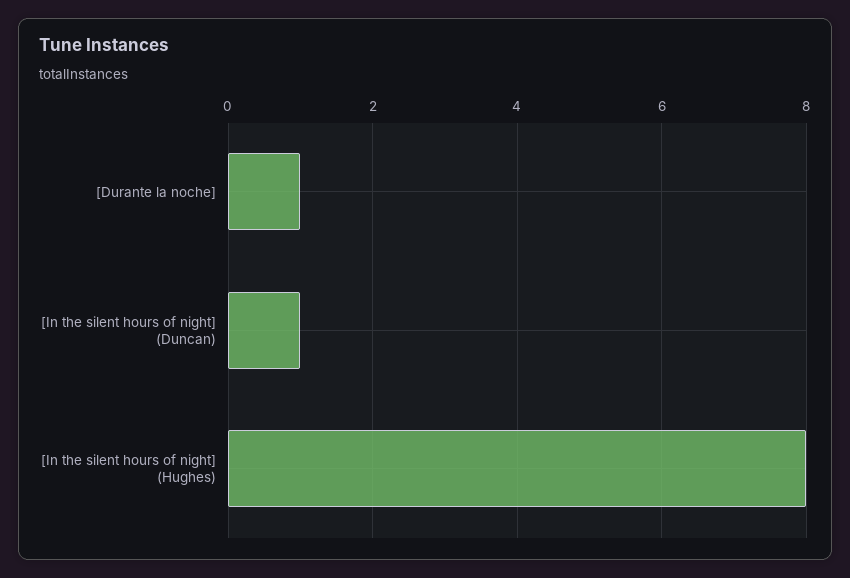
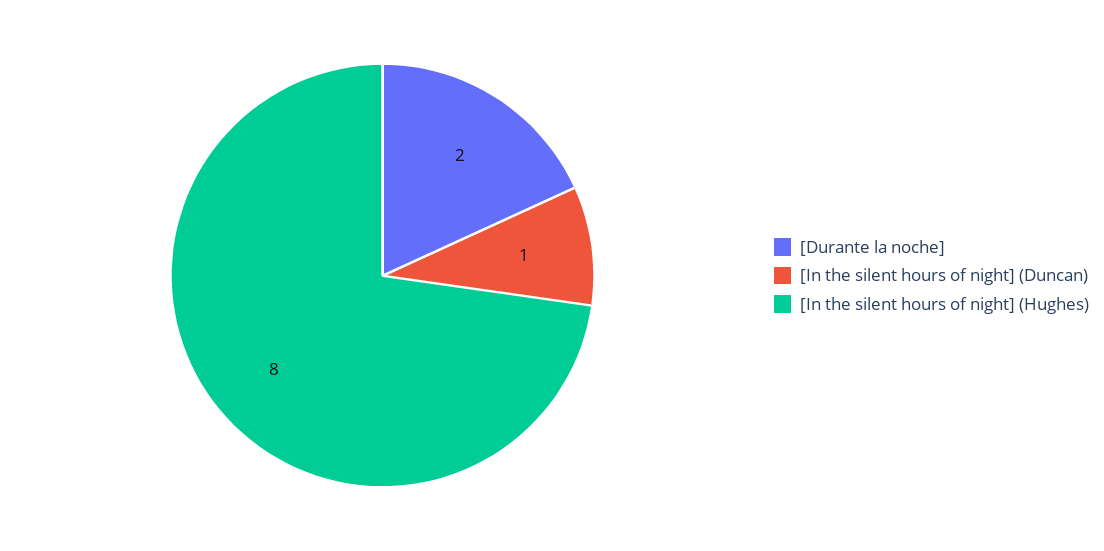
[Durante la noche]: 1 -> 2

